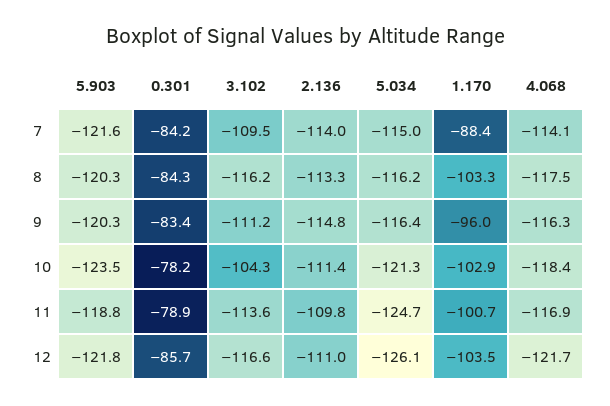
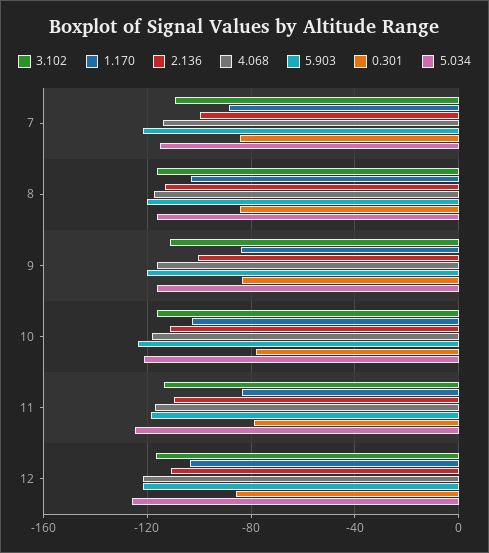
2.136, 7: -114 -> -100
2.136, 9: -114.8 -> -100
1.170, 9: -96 -> -85
3.102, 10: -104.3 -> -115
1.170, 11: -100.7 -> -85

